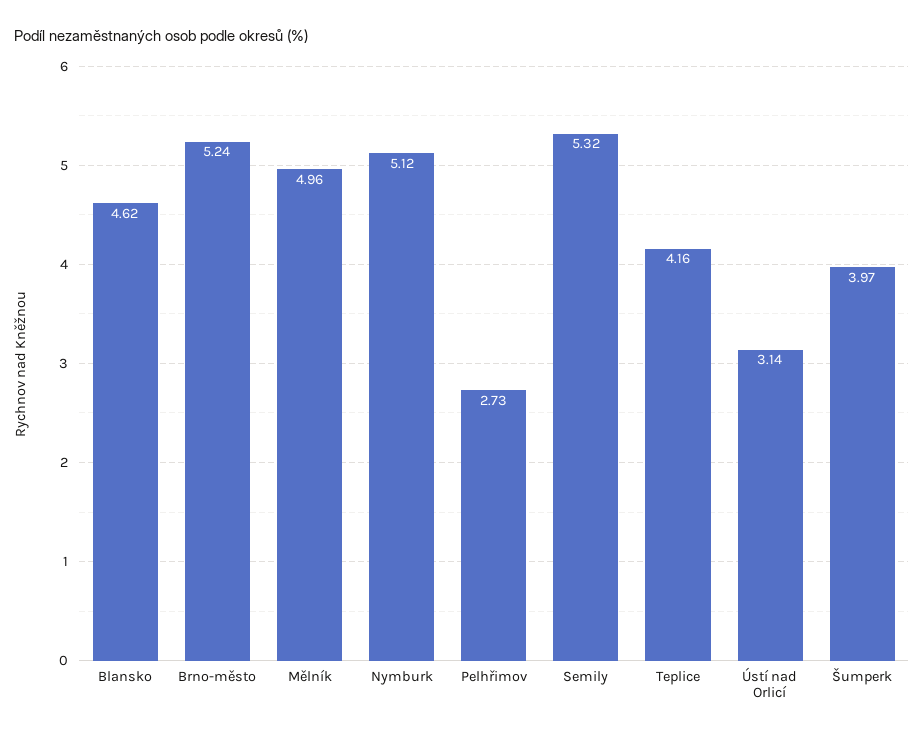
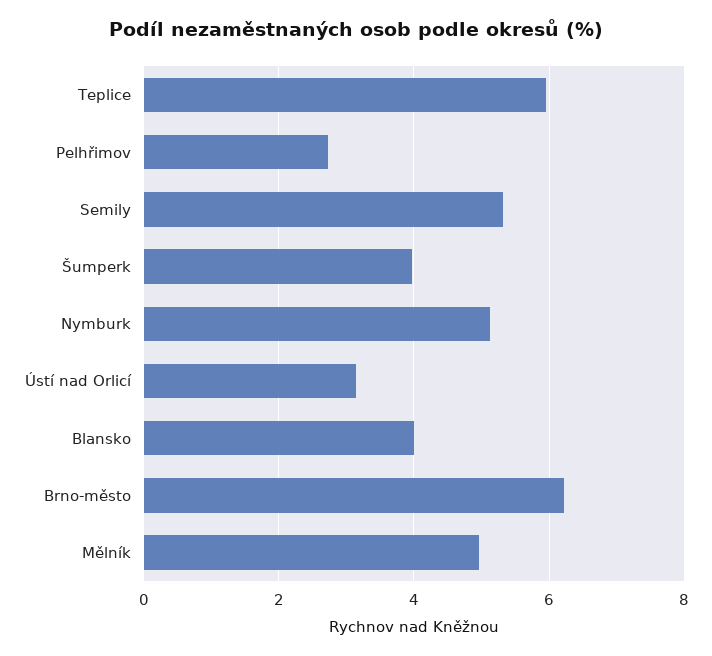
Blansko: 4.62 -> 4
Brno-město: 5.24 -> 6.2
Teplice: 4.16 -> 6

